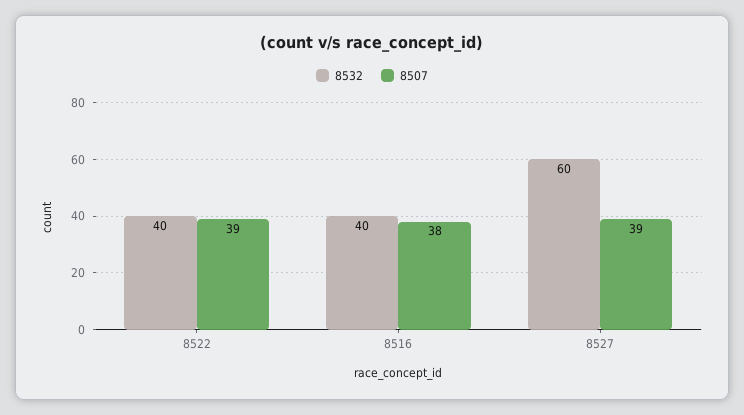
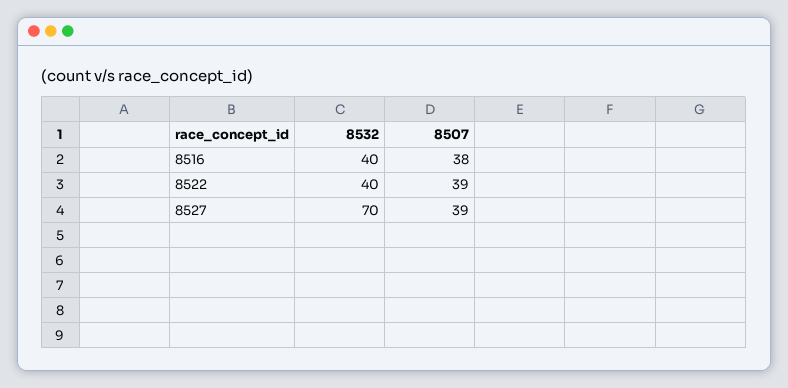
8532, 8527: 60 -> 70

